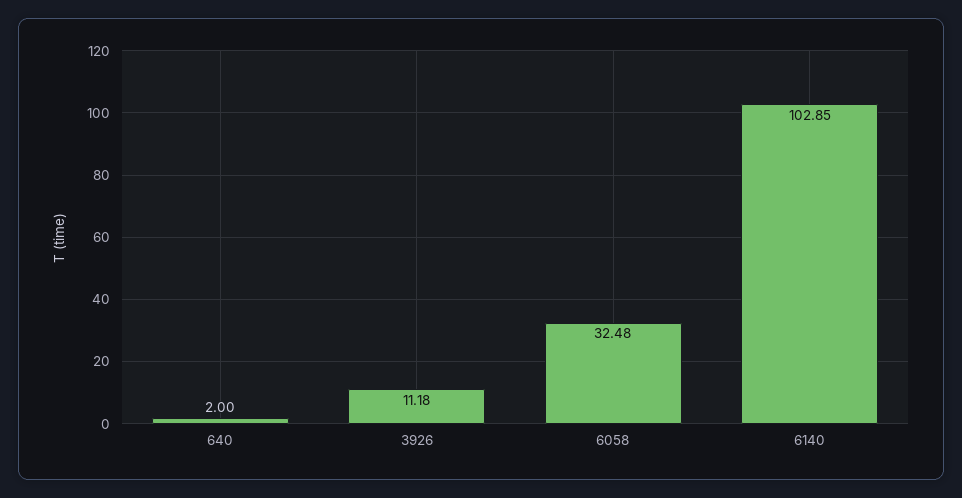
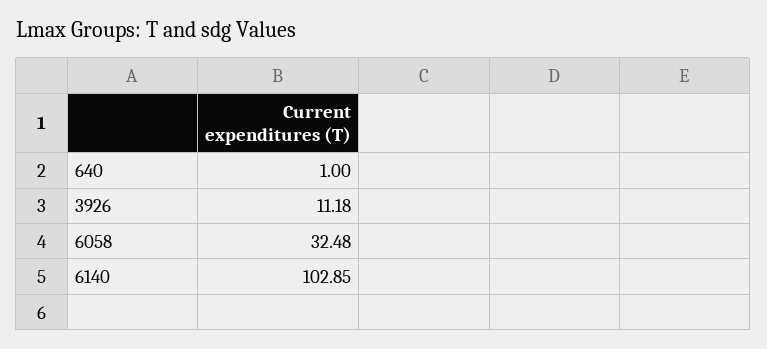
640: 2 -> 1

